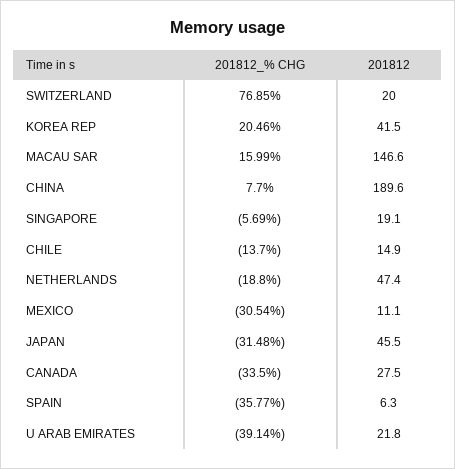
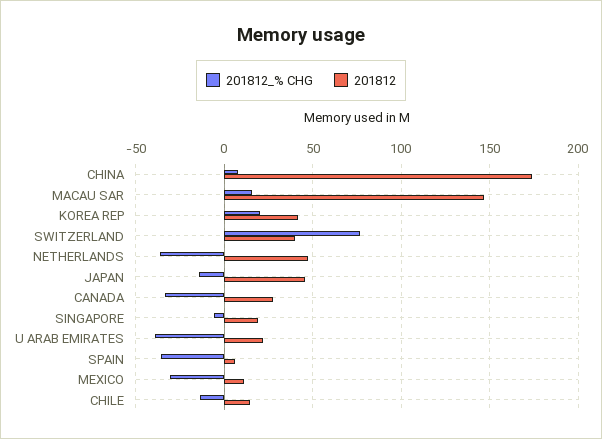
201812, SWITZERLAND: 20 -> 40
201812, CHINA: 189.6 -> 175
201812_% CHG, NETHERLANDS: -18.8 -> -35
201812_% CHG, JAPAN: -31.48 -> -15

